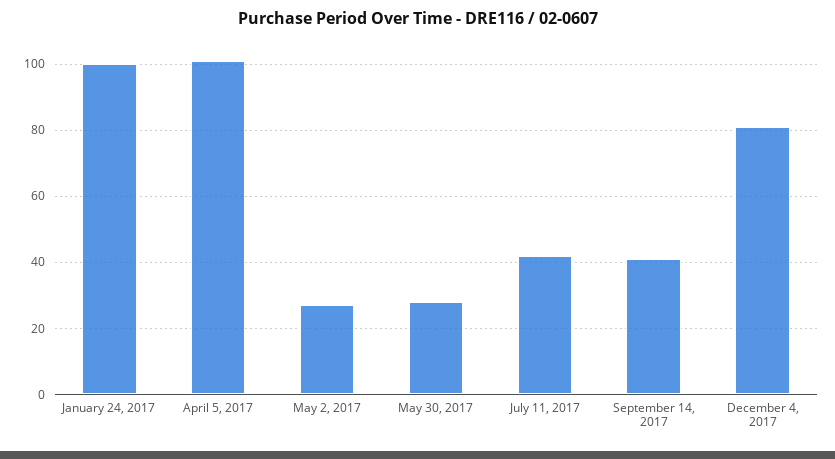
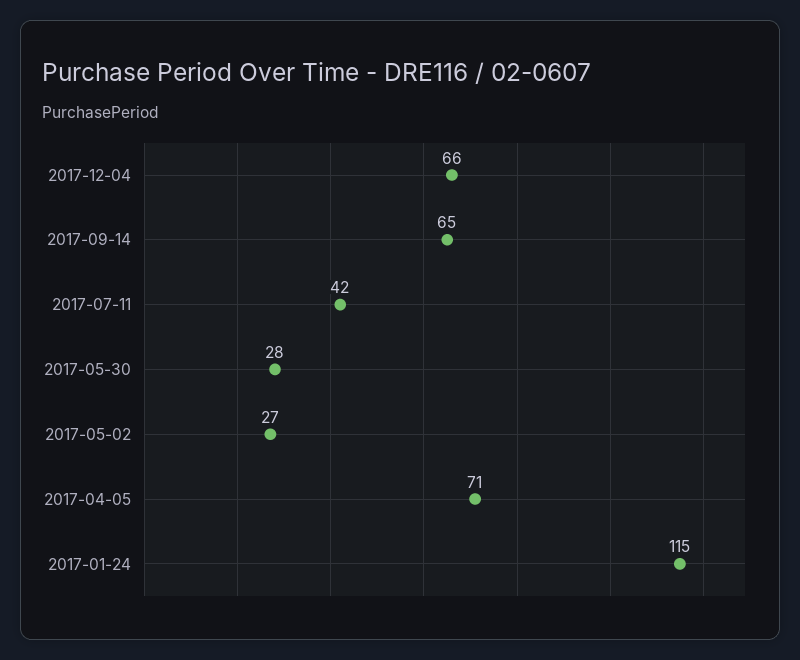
January 24, 2017: 100 -> 115
April 5, 2017: 100 -> 71
September 14, 2017: 40 -> 65
December 4, 2017: 80 -> 66

